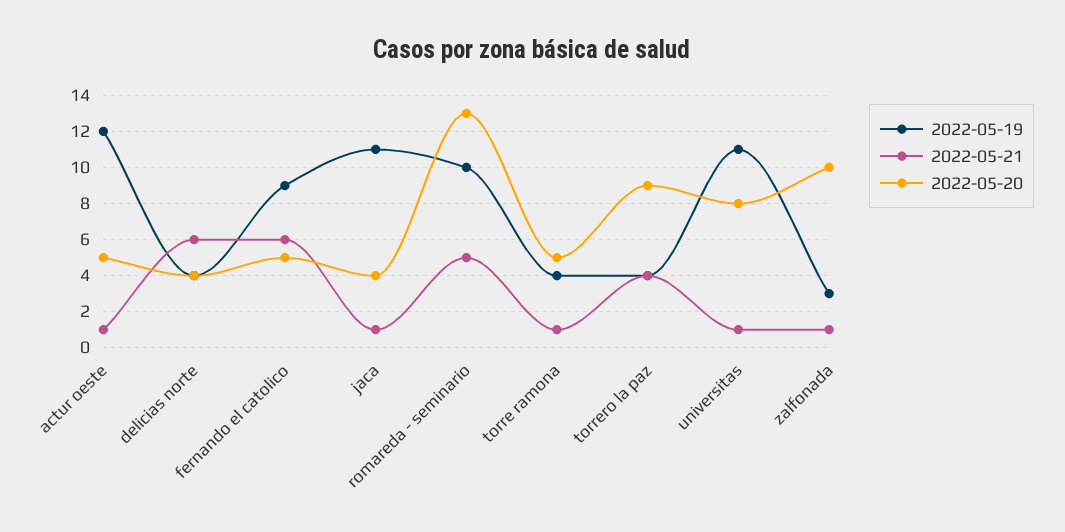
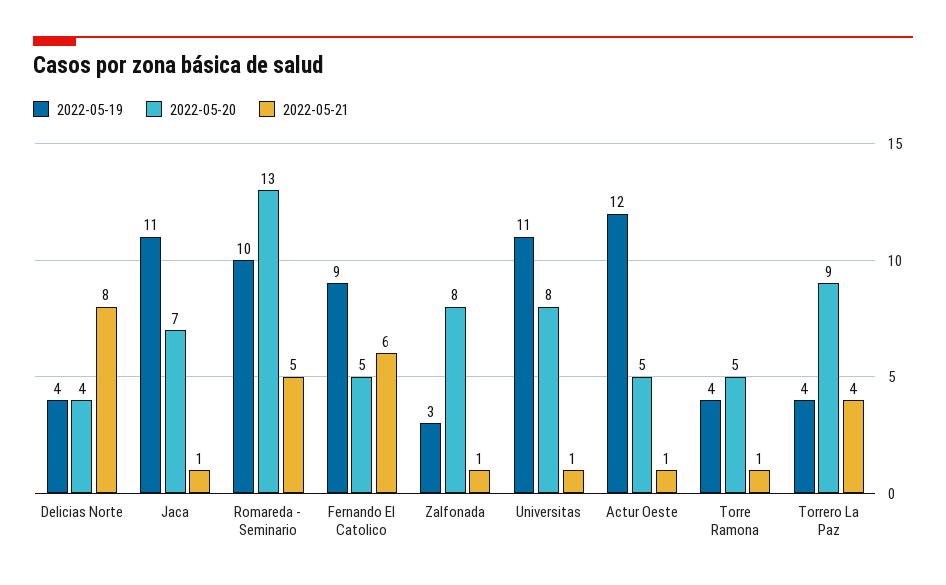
2022-05-21, delicias norte: 6 -> 8
2022-05-20, jaca: 4 -> 7
2022-05-20, zalfonada: 10 -> 8

